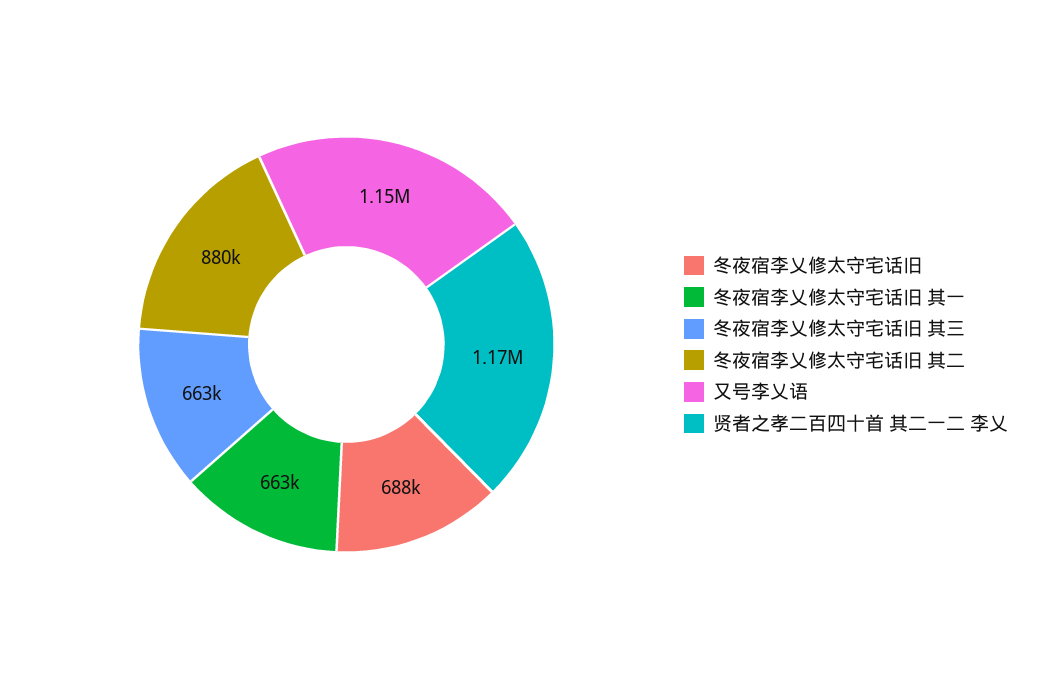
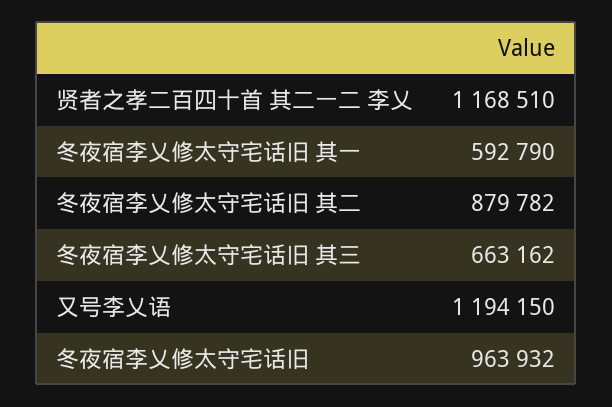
冬夜宿李乂修太守宅话旧: 688000 -> 963932
冬夜宿李乂修太守宅话旧 其一: 663000 -> 592790
又号李乂语: 1150000 -> 1194150

